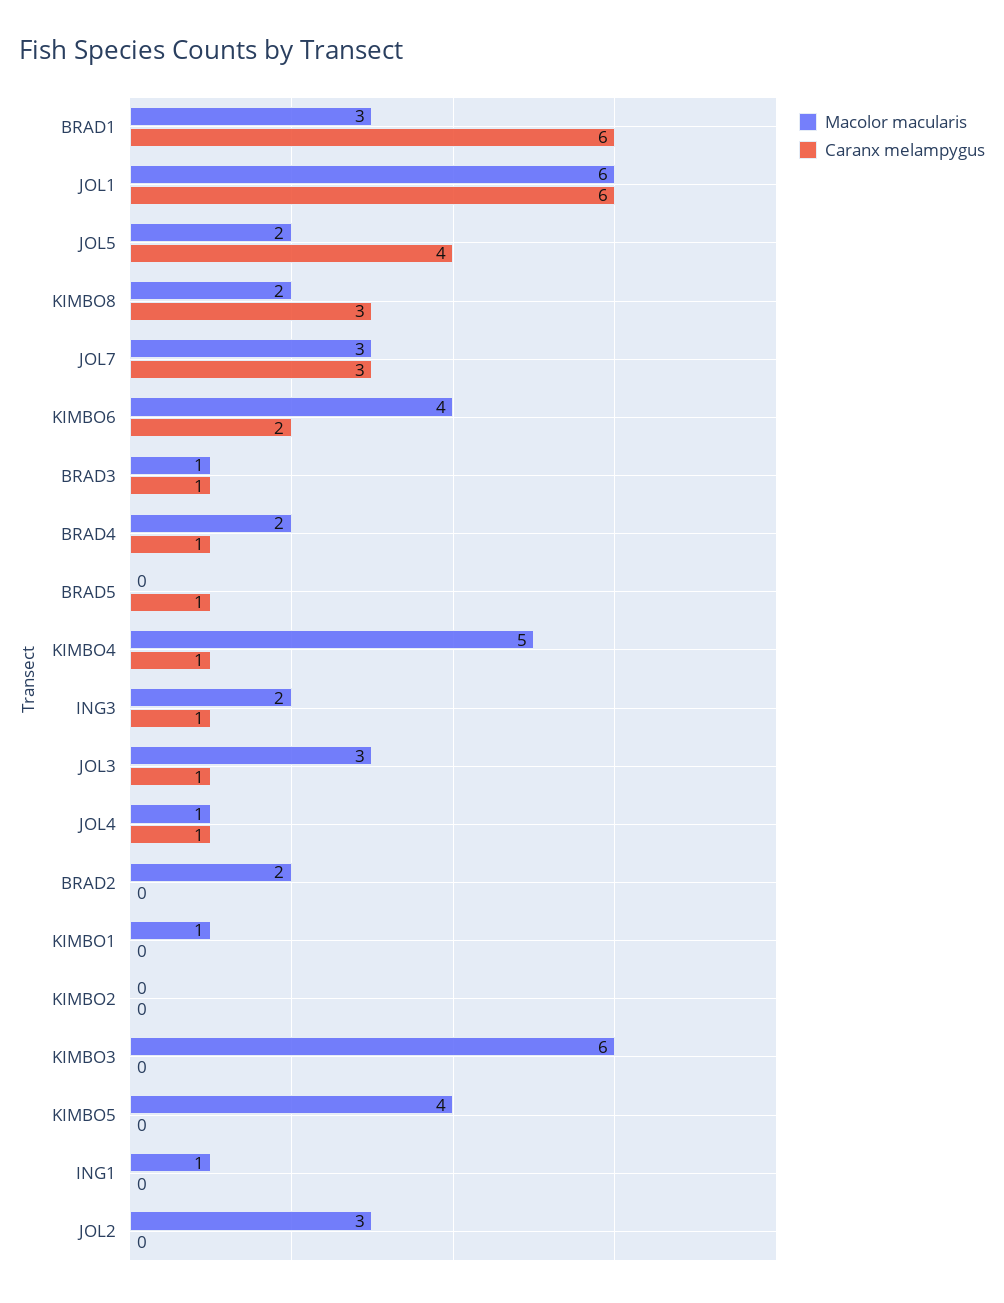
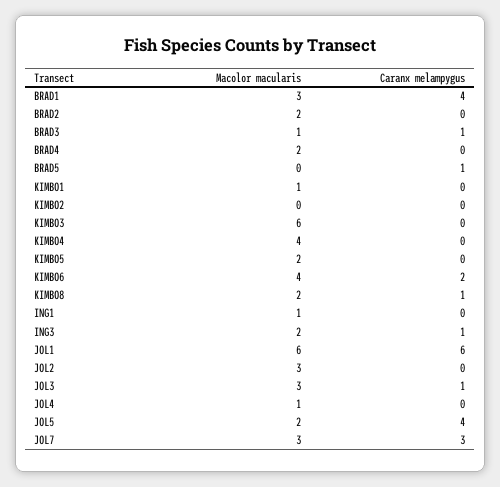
Caranx melampygus, BRAD1: 6 -> 4
Caranx melampygus, KIMBO8: 3 -> 1
Caranx melampygus, BRAD4: 1 -> 0
Macolor macularis, KIMBO4: 5 -> 4
Caranx melampygus, KIMBO4: 1 -> 0
Caranx melampygus, JOL4: 1 -> 0
Macolor macularis, KIMBO5: 4 -> 2

